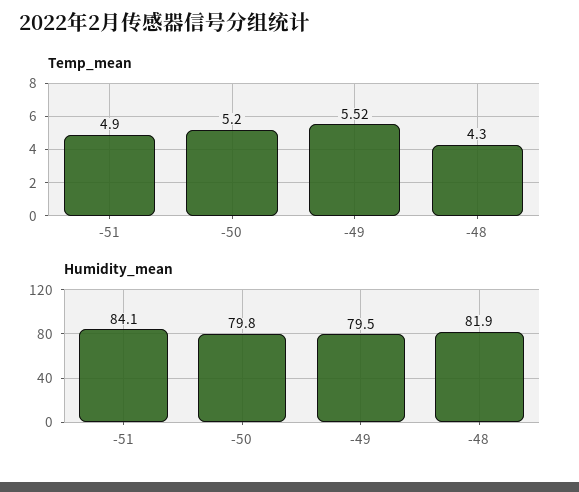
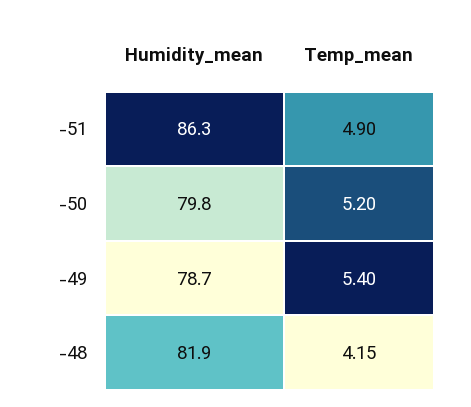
Temp_mean, -49: 5.52 -> 5.4
Temp_mean, -48: 4.3 -> 4.15
Humidity_mean, -51: 84.1 -> 86.3
Humidity_mean, -49: 79.5 -> 78.7

